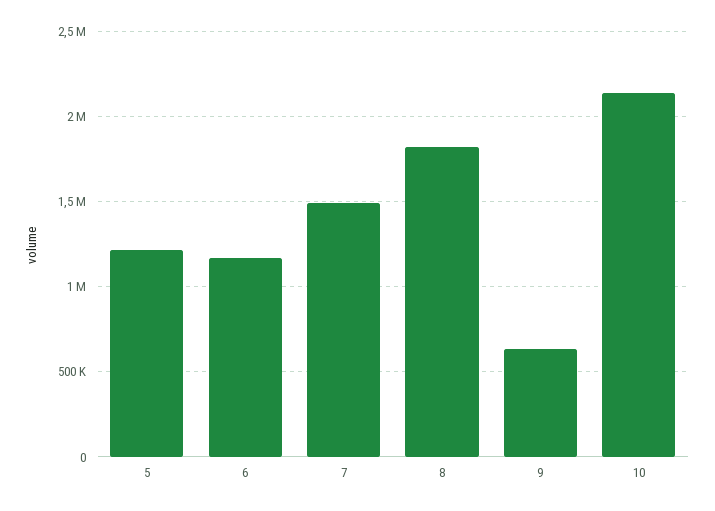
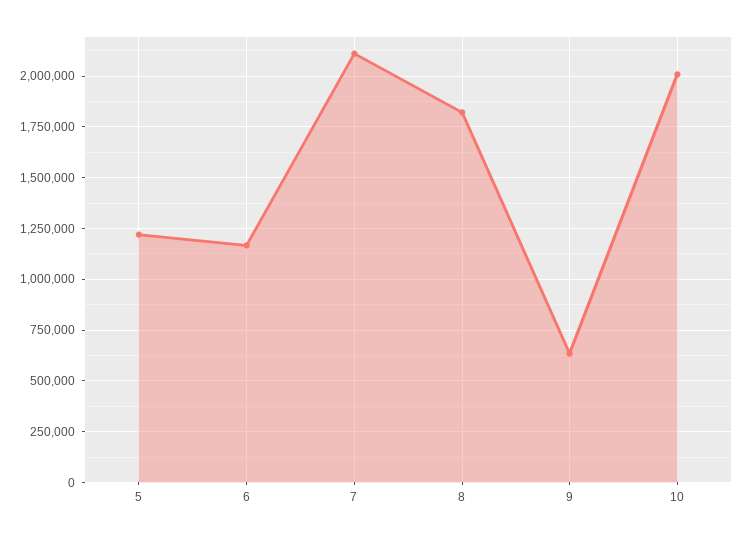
7: 1500000 -> 2100000
10: 2150000 -> 2000000

